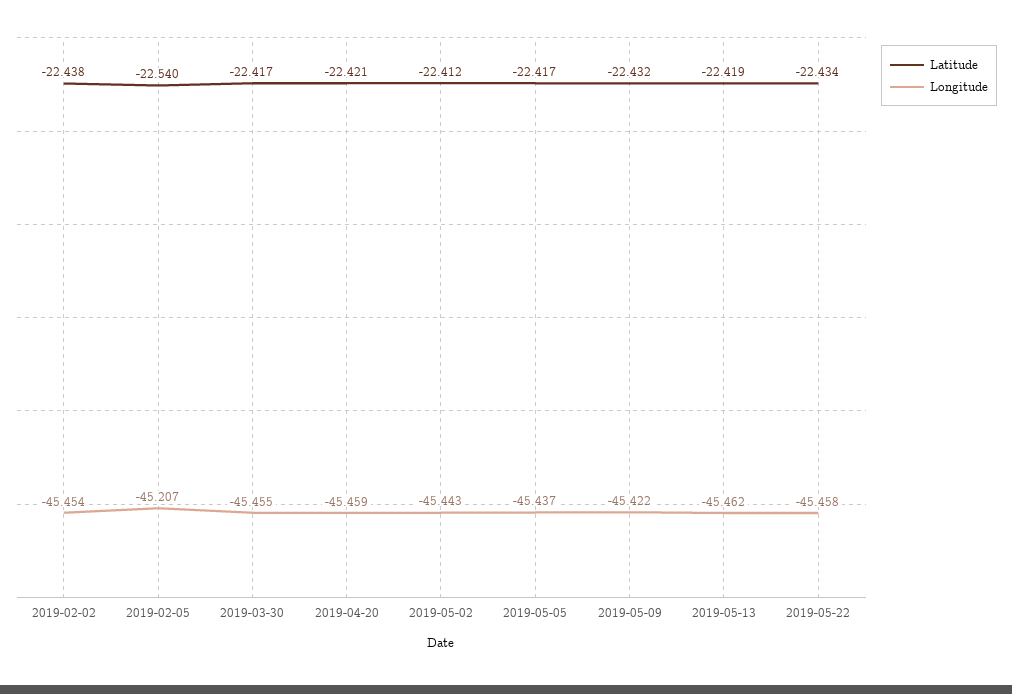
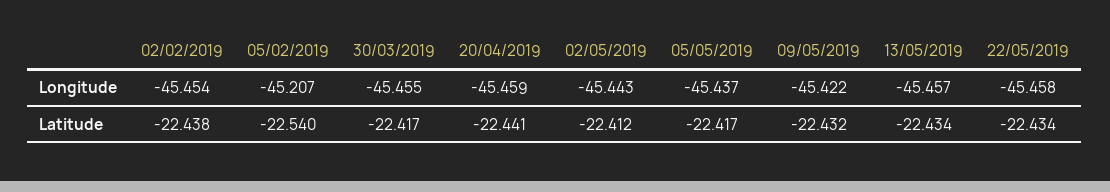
Latitude, 2019-04-20: -22.421 -> -22.441
Latitude, 2019-05-13: -22.419 -> -22.434
Longitude, 2019-05-13: -45.462 -> -45.457

